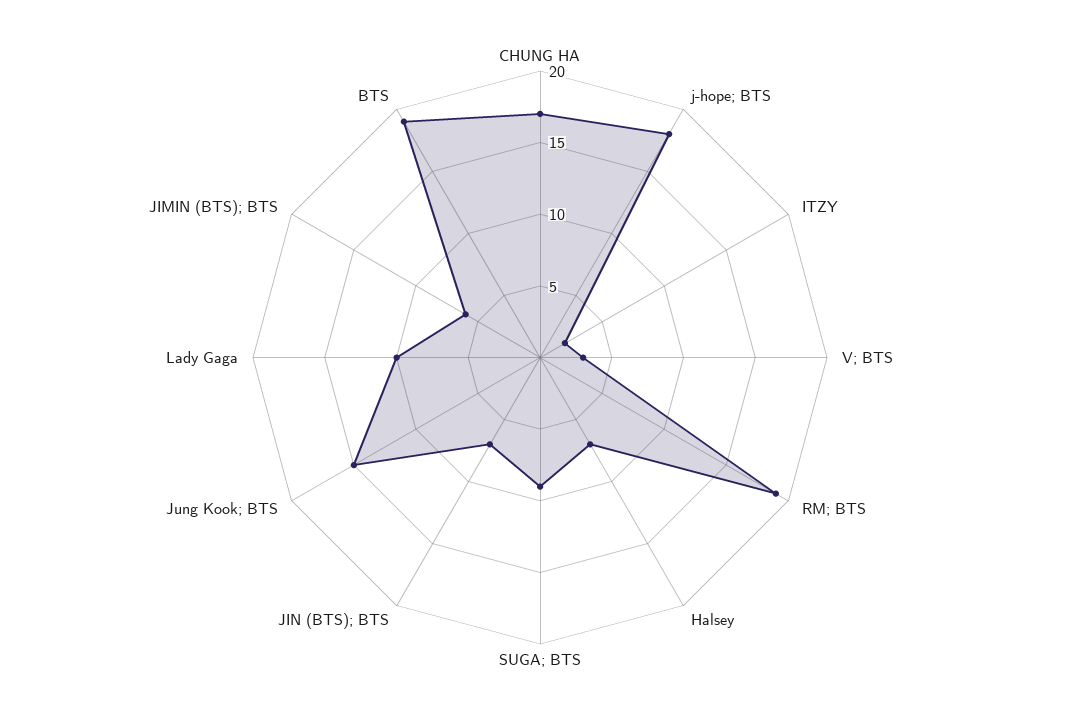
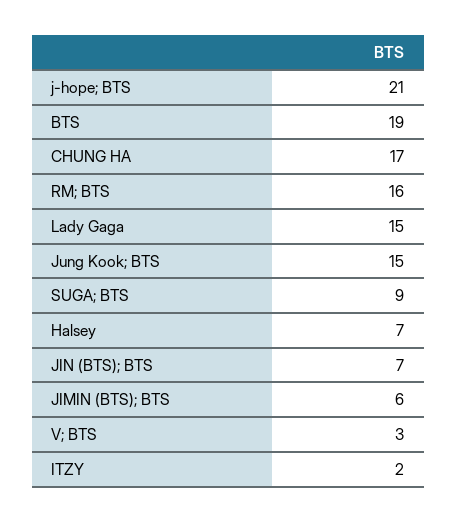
j-hope; BTS: 18 -> 21
RM; BTS: 19 -> 16
Lady Gaga: 10 -> 15

